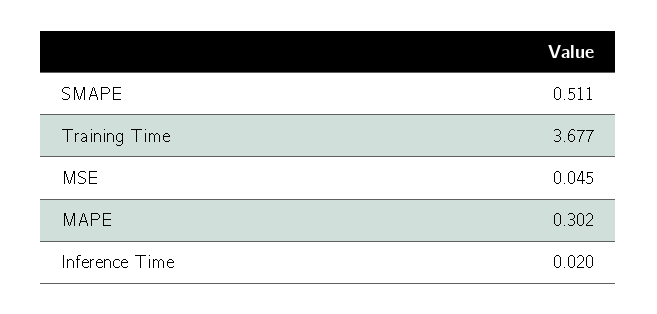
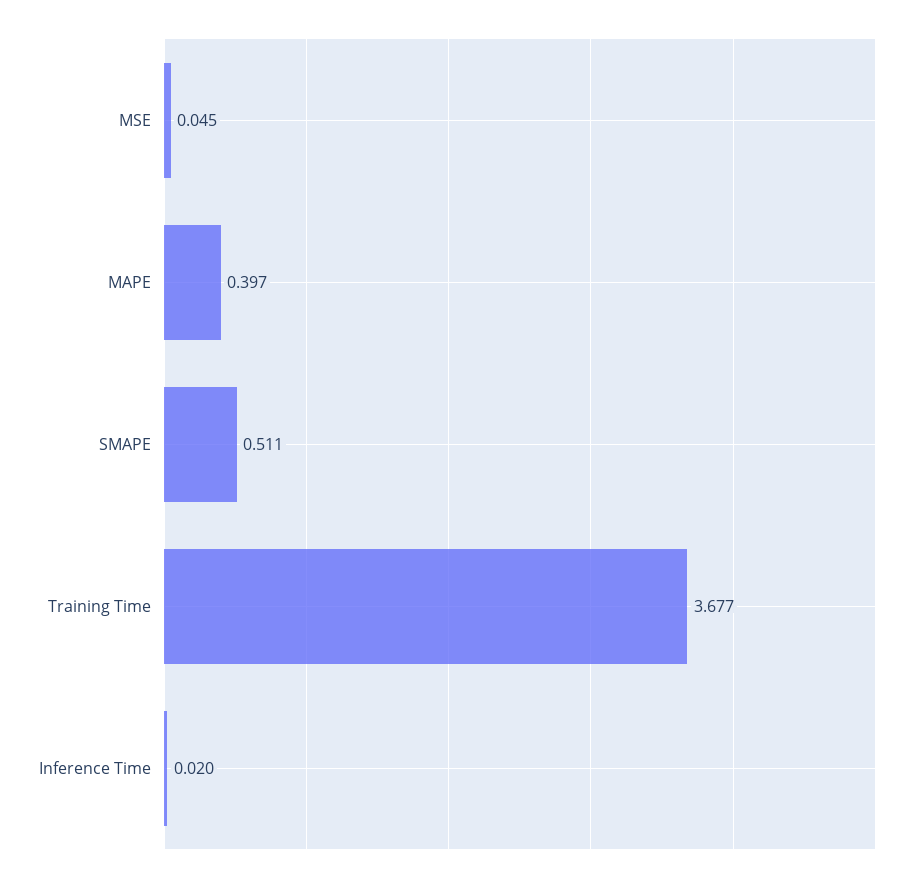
MAPE: 0.302 -> 0.397

